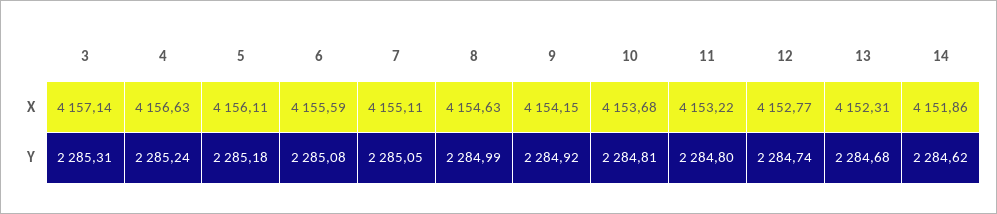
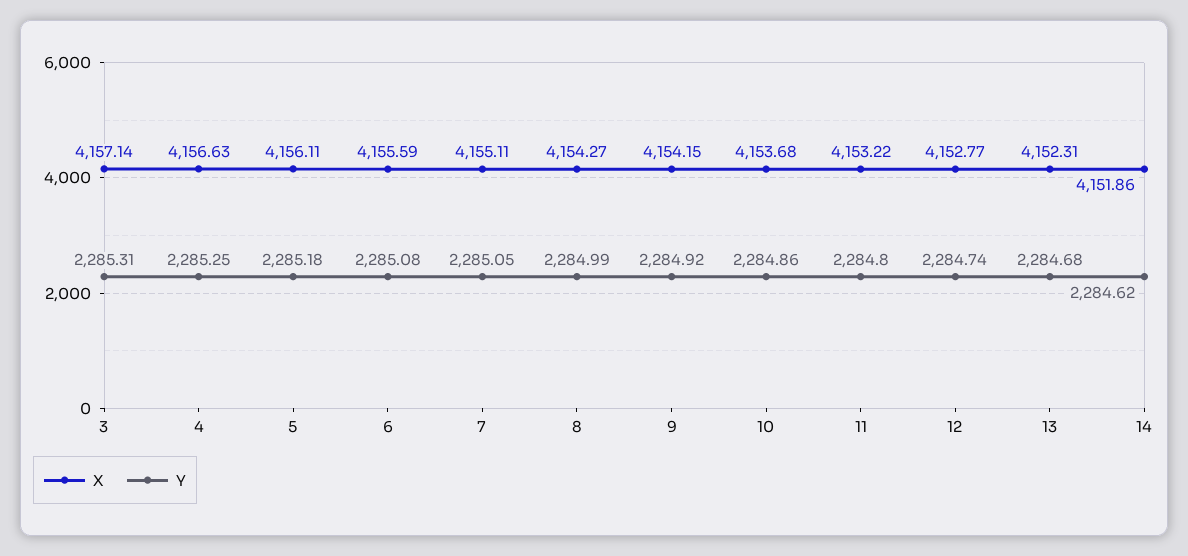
X, 8: 4154.63 -> 4154.27
Y, 4: 2285.24 -> 2285.25
Y, 10: 2284.81 -> 2284.86

